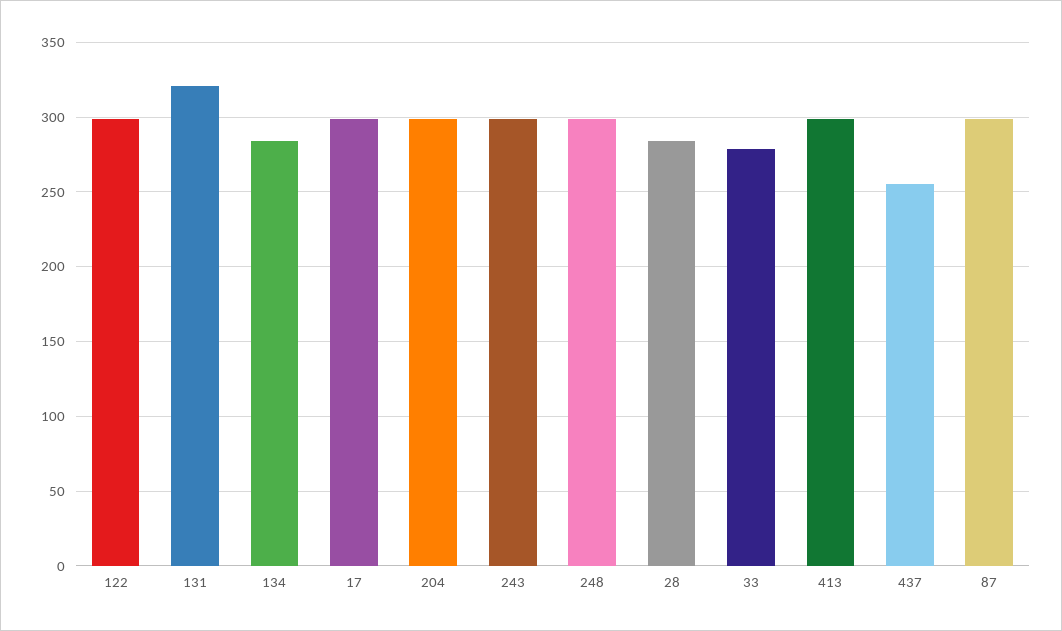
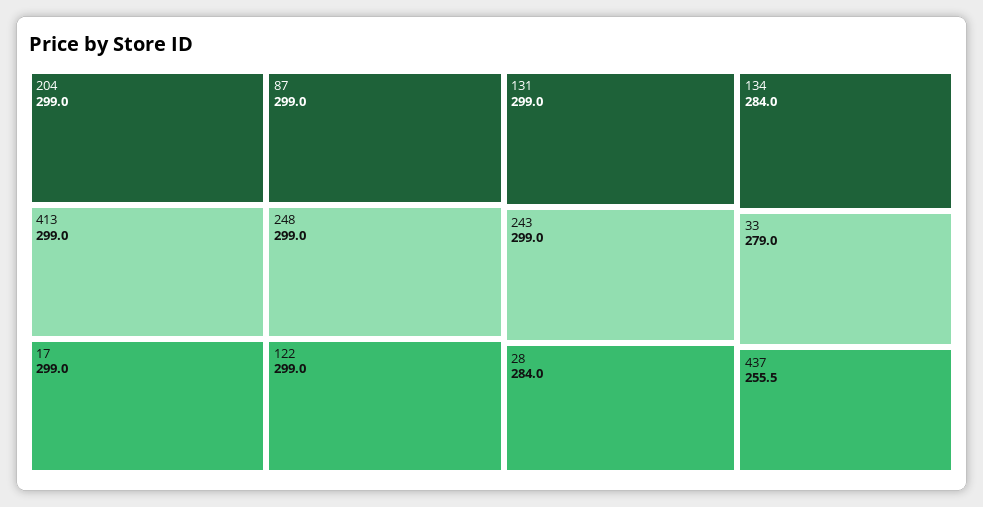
131: 320 -> 299

